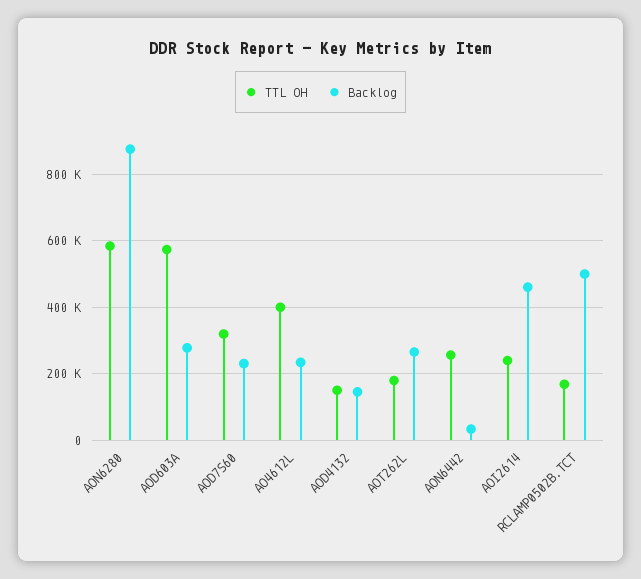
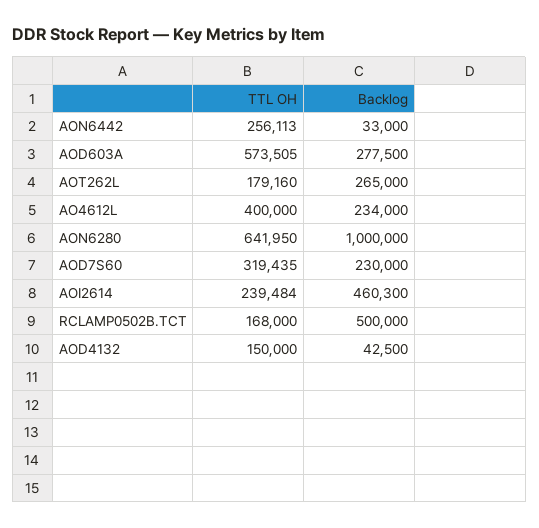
TTL OH, AON6280: 580000 -> 641950
Backlog, AON6280: 880000 -> 1000000
Backlog, AOD4132: 140000 -> 42500

